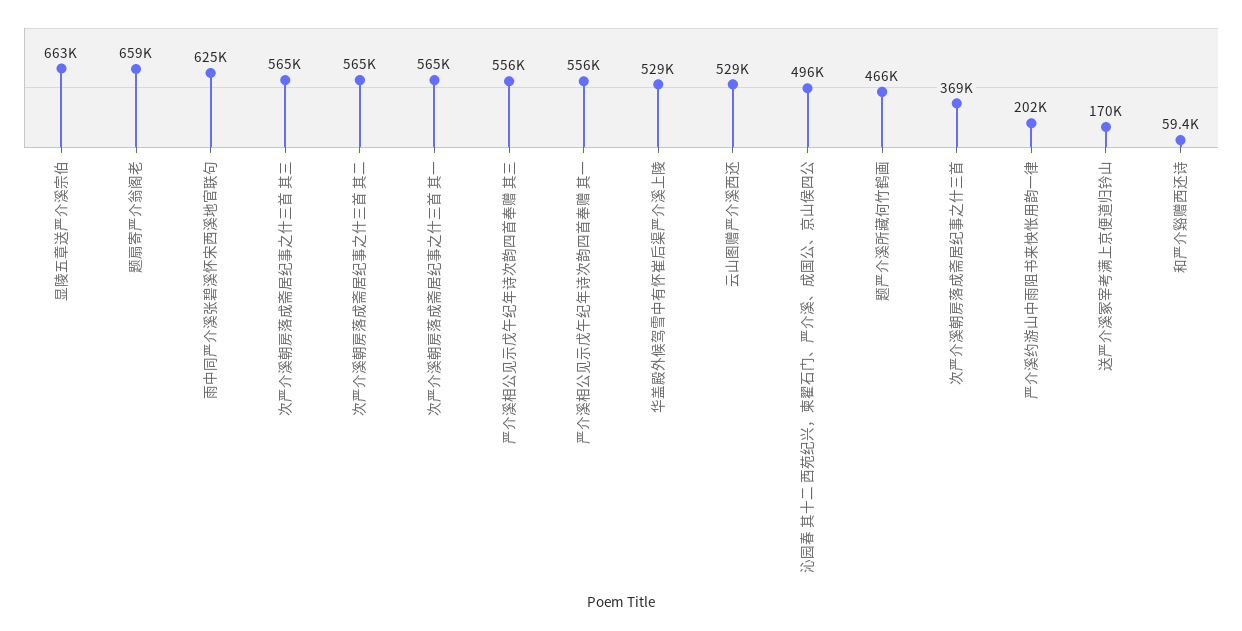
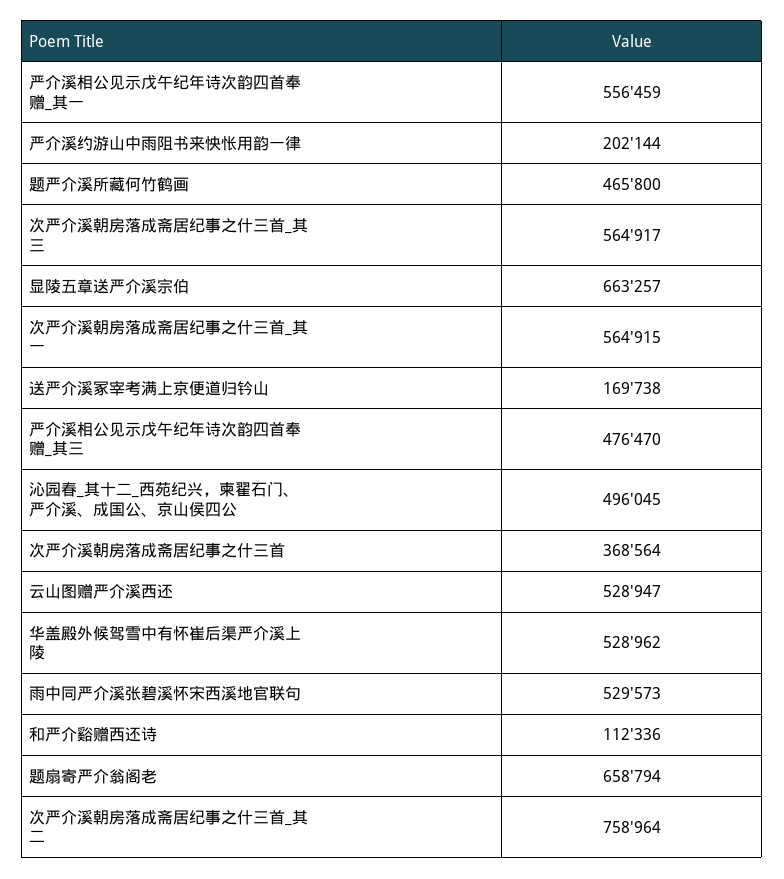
雨中同严介溪张碧溪怀宋西溪地官联句: 625000 -> 529573
次严介溪朝房落成斋居纪事之什三首 其二: 565000 -> 758964
严介溪相公见示戊午纪年诗次韵四首奉赠 其三: 556000 -> 476470
和严介谿赠西还诗: 59400 -> 112336

